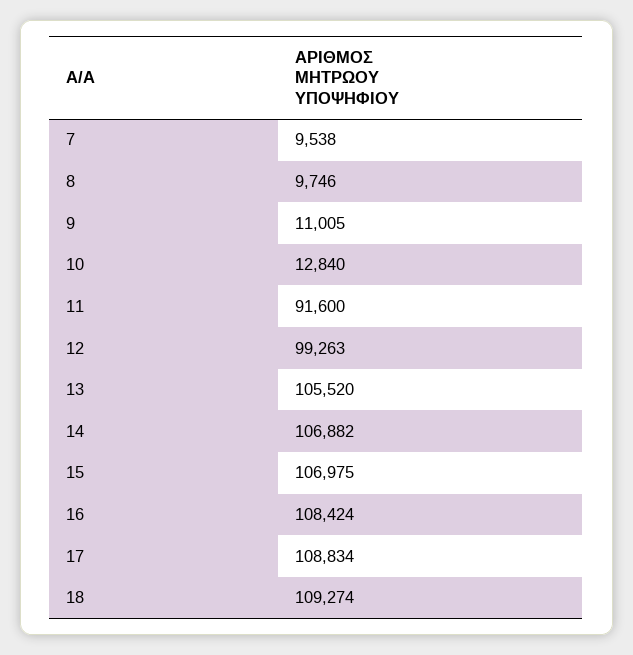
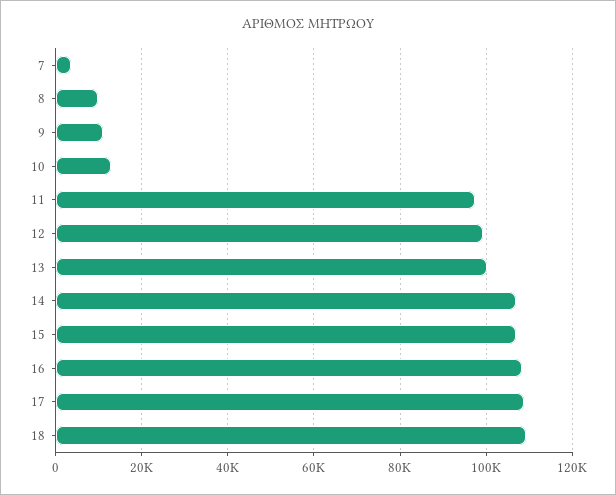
7: 9538 -> 4000
11: 91600 -> 98000
13: 105520 -> 100000

